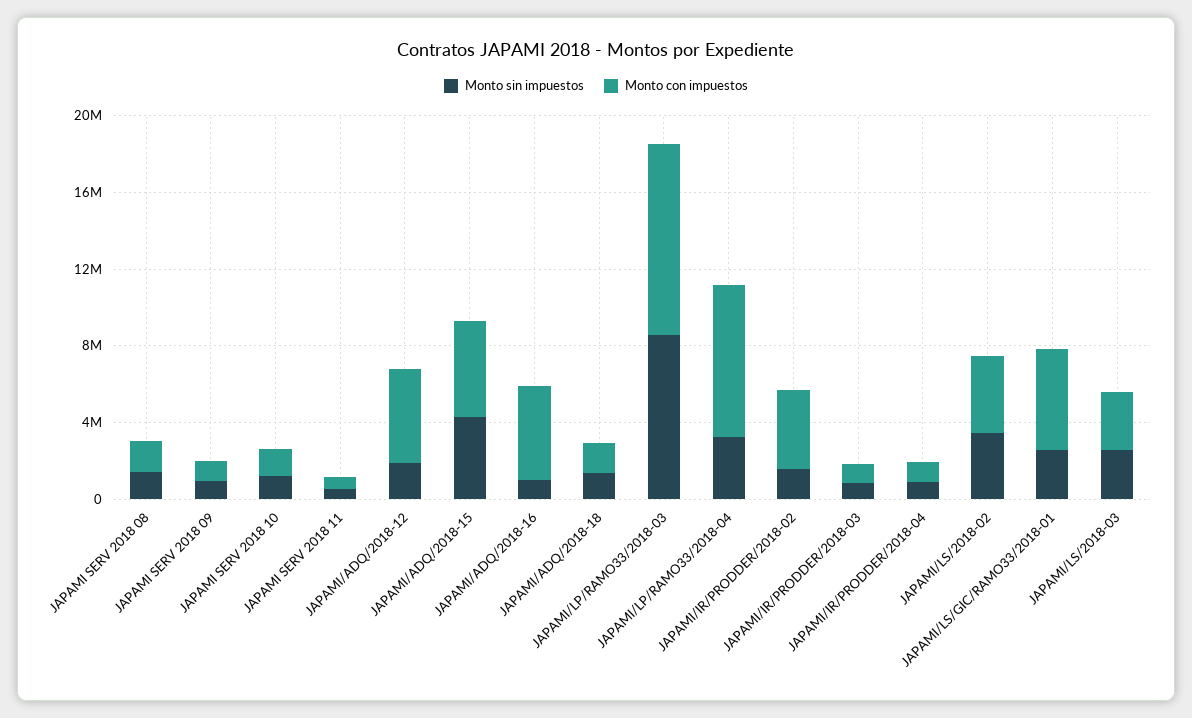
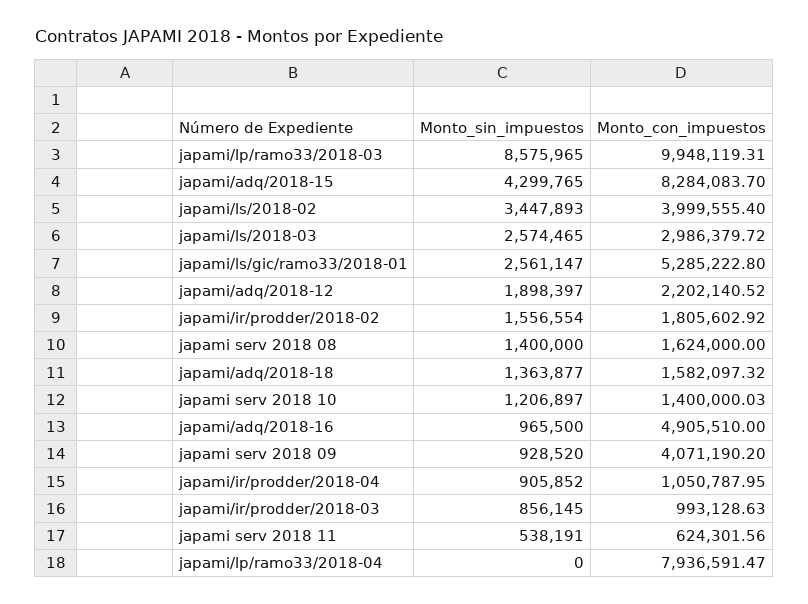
Monto con impuestos, JAPAMI SERV 2018 09: 1000000 -> 4071190.2
Monto con impuestos, JAPAMI/ADQ/2018-12: 5000000 -> 2202140.52
Monto con impuestos, JAPAMI/ADQ/2018-15: 5000000 -> 8284083.7
Monto sin impuestos, JAPAMI/LP/RAMO33/2018-04: 3000000 -> 0
Monto con impuestos, JAPAMI/IR/PRODDER/2018-02: 4000000 -> 1805602.92

